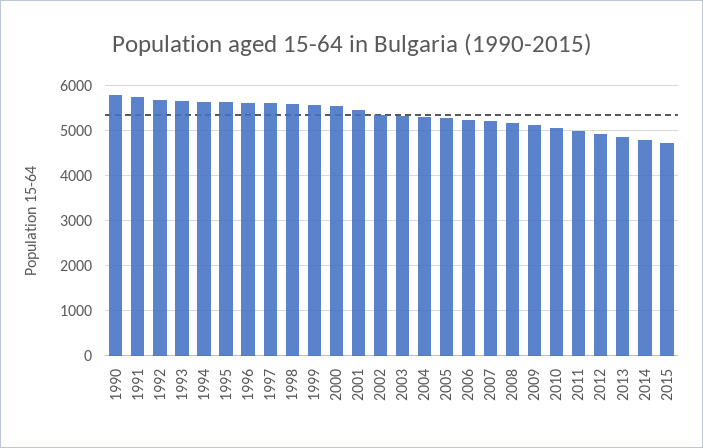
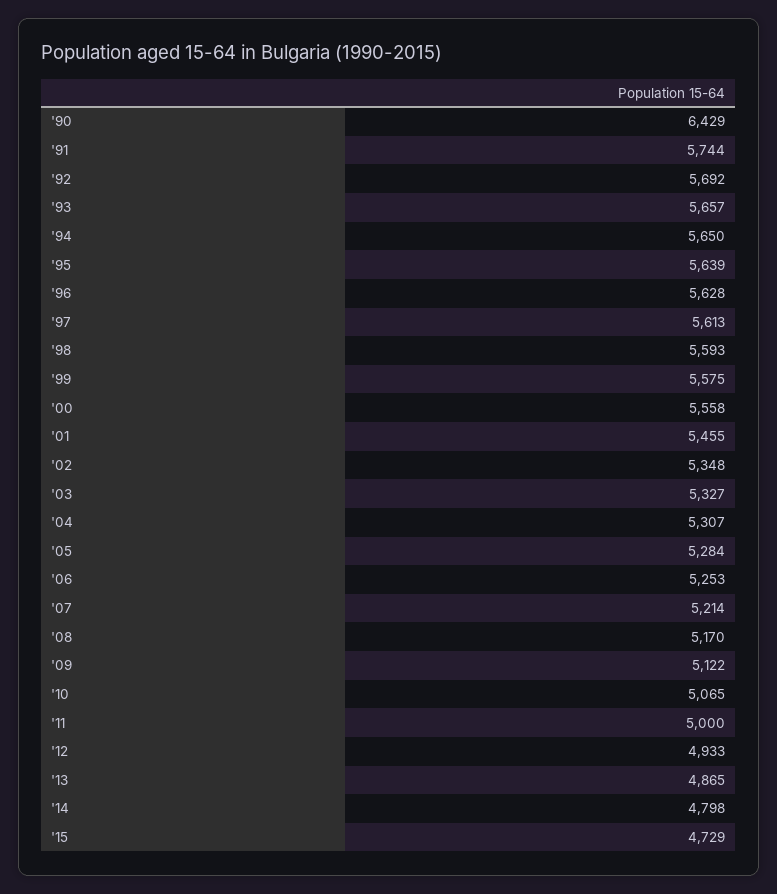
1990: 5800 -> 6429

